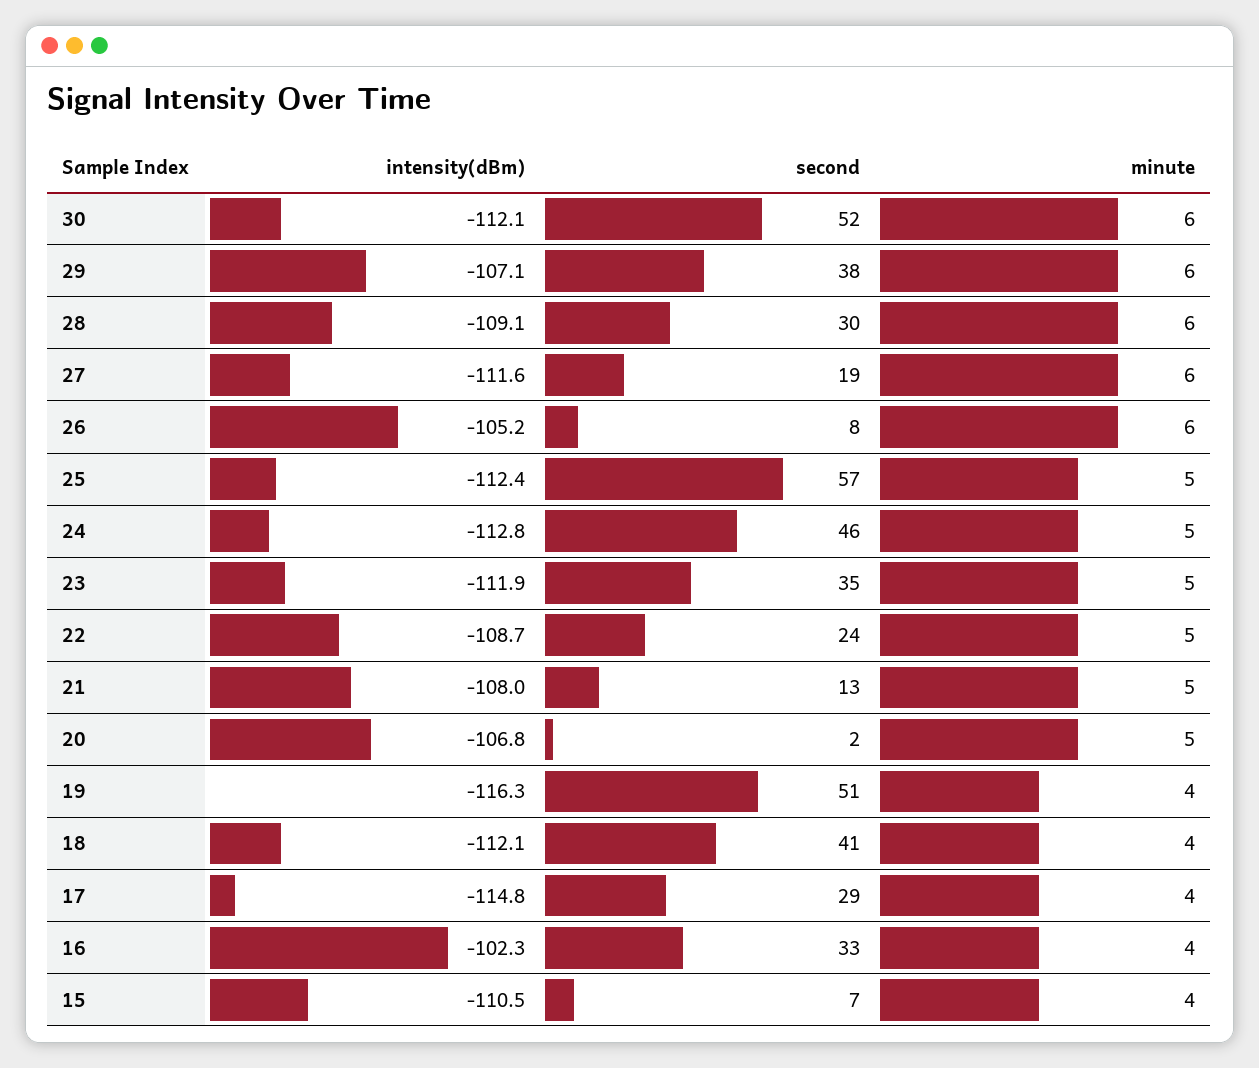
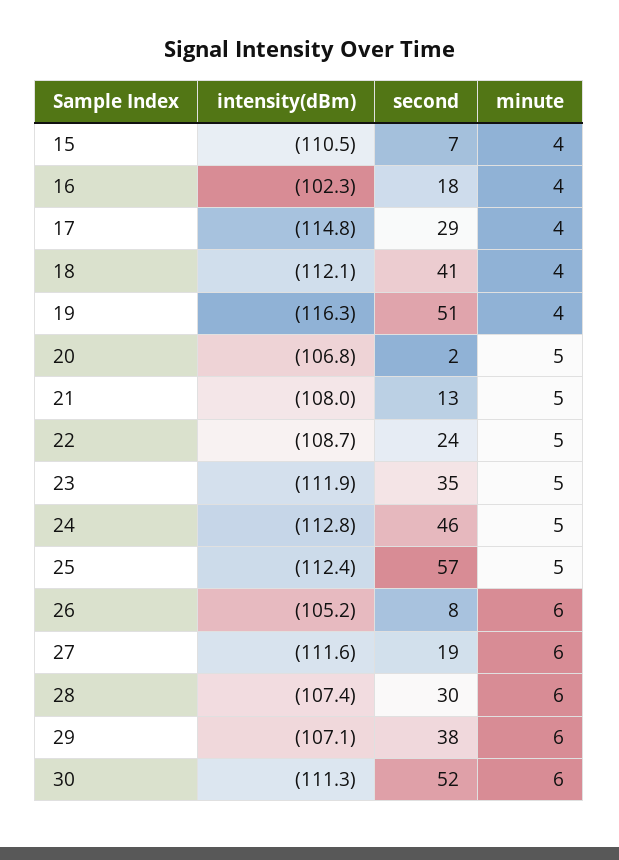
intensity(dBm), 30: -112.1 -> -111.3
intensity(dBm), 28: -109.1 -> -107.4
second, 16: 33 -> 18

